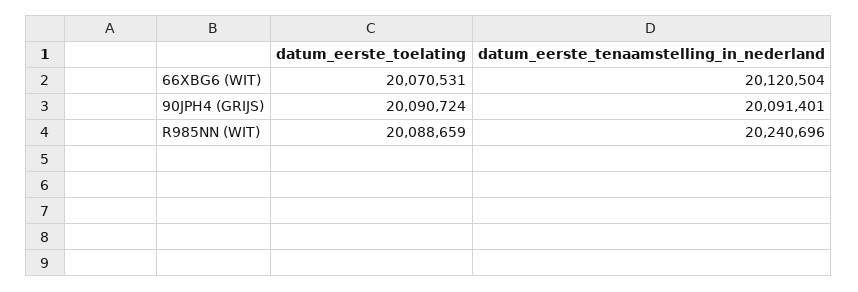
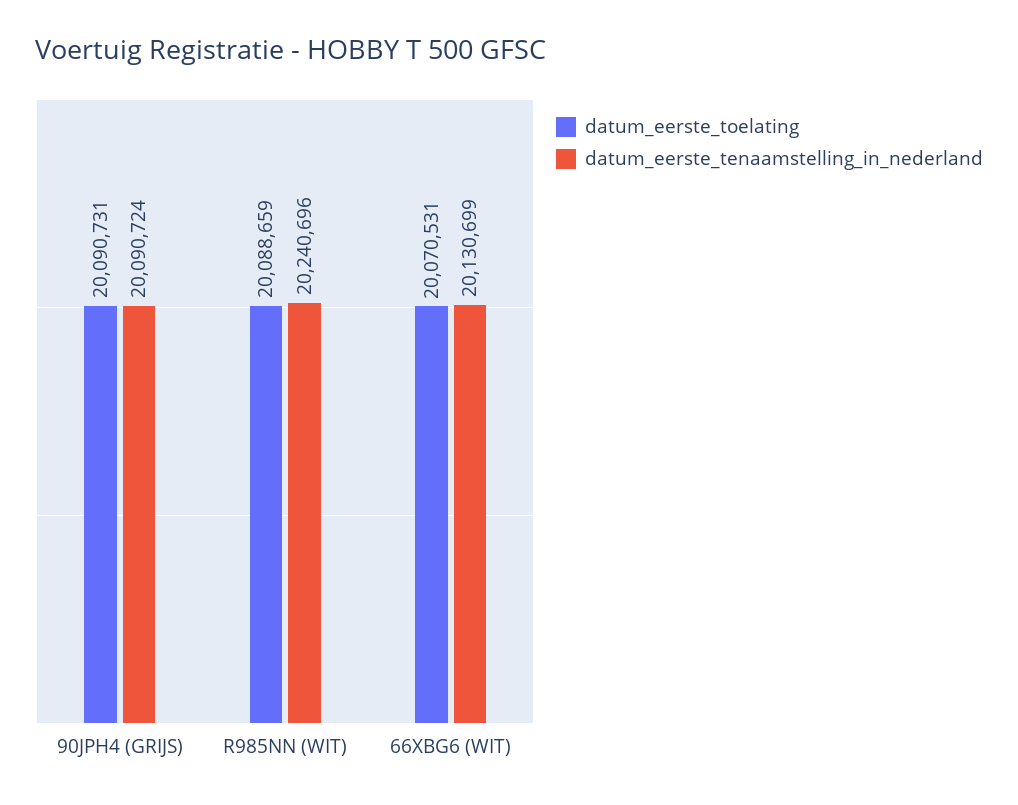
datum_eerste_tenaamstelling_in_nederland, 66XBG6 (WIT): 20120504 -> 20130699
datum_eerste_toelating, 90JPH4 (GRIJS): 20090724 -> 20090731
datum_eerste_tenaamstelling_in_nederland, 90JPH4 (GRIJS): 20091401 -> 20090724

